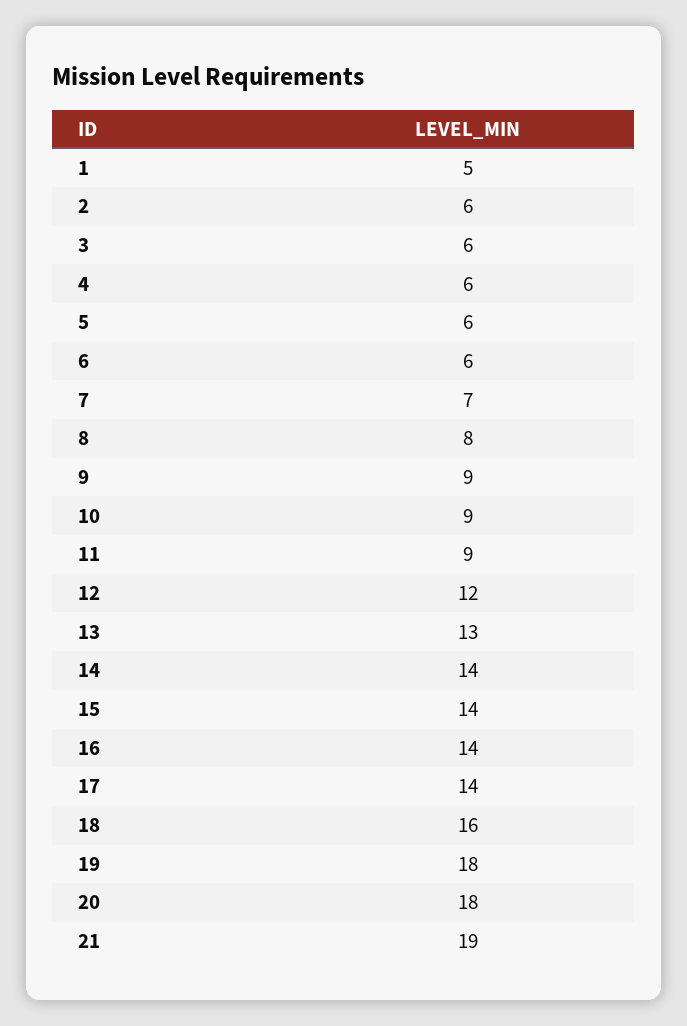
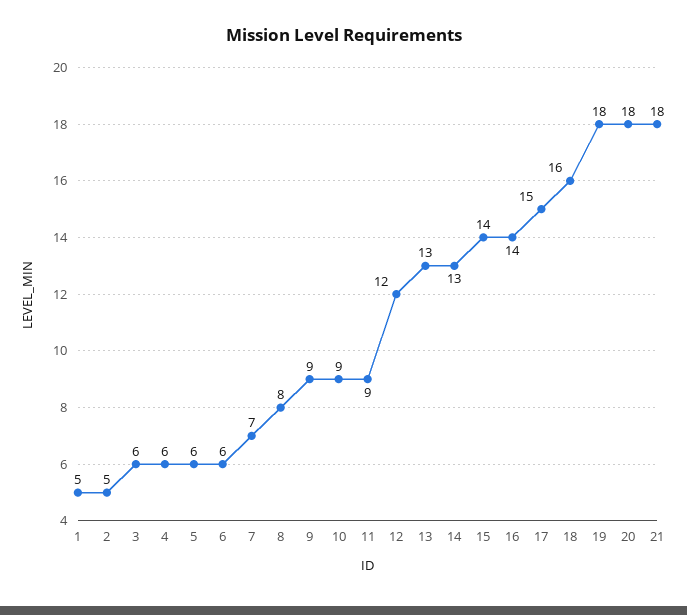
2: 6 -> 5
14: 14 -> 13
17: 14 -> 15
21: 19 -> 18

